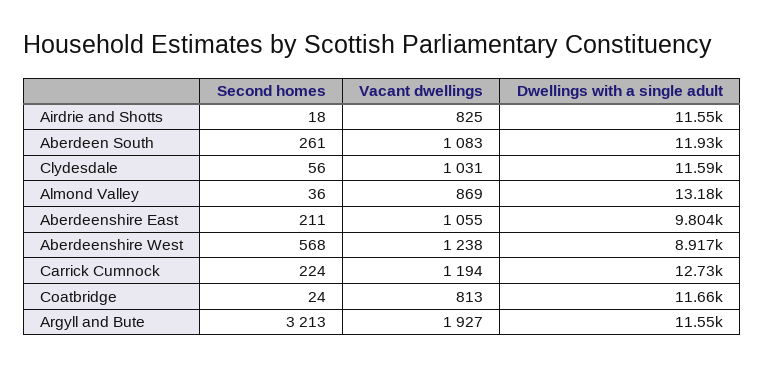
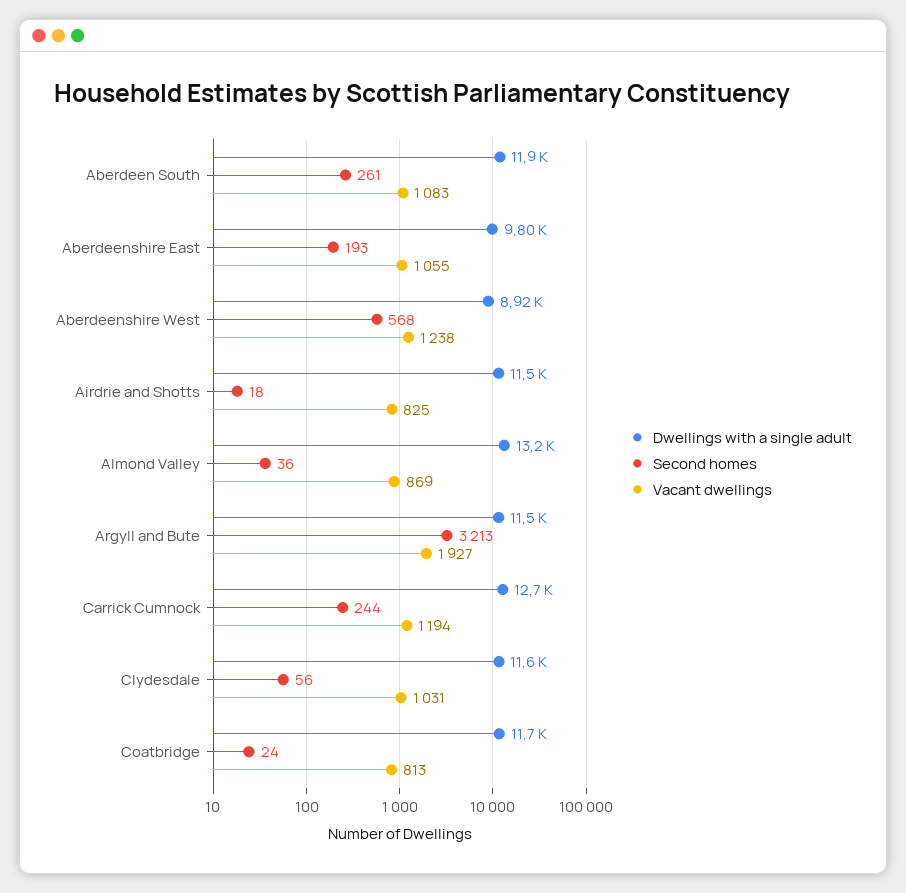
Second homes, Aberdeenshire East: 211 -> 193
Second homes, Carrick Cumnock: 224 -> 244

